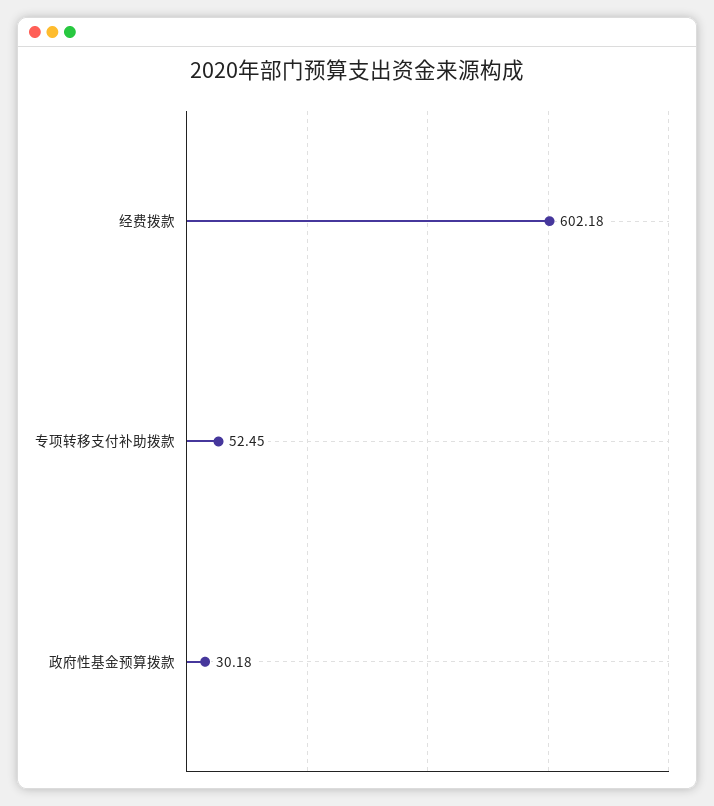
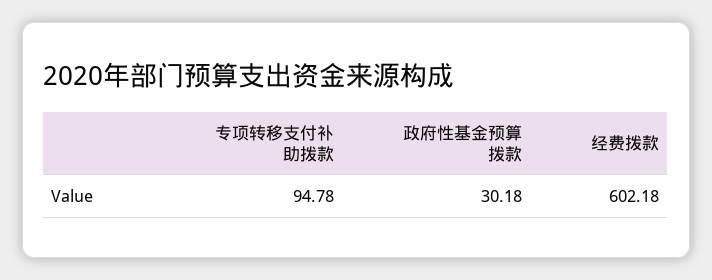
专项转移支付补助拨款: 52.45 -> 94.78

